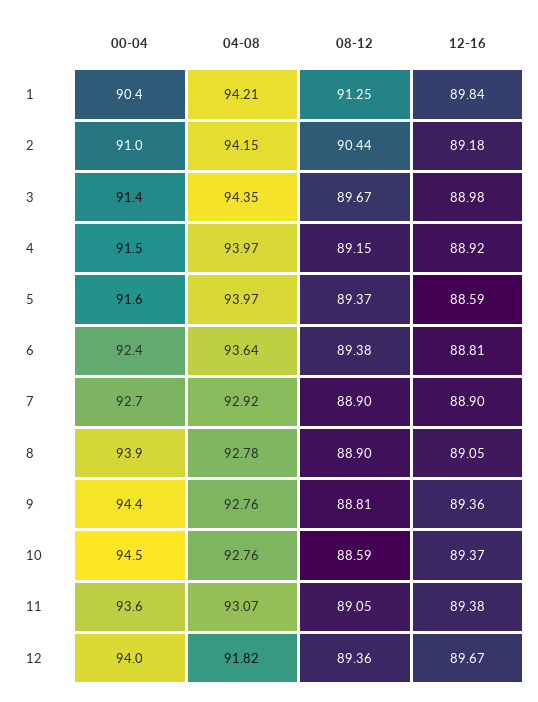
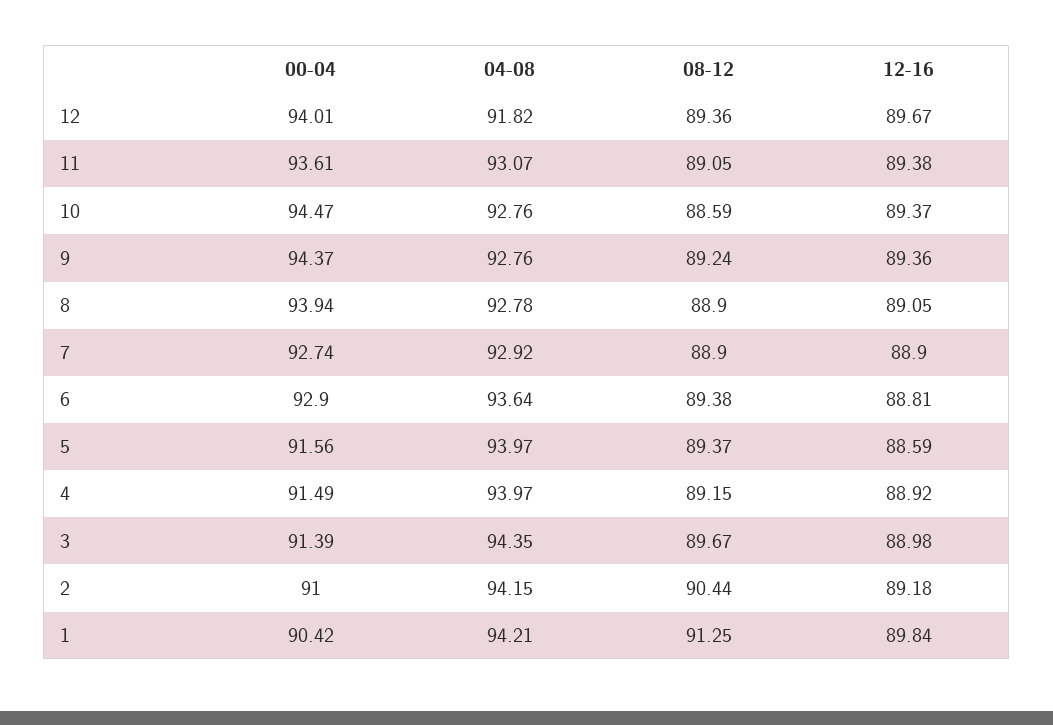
00-04, 6: 92.4 -> 92.9
08-12, 9: 88.81 -> 89.24

